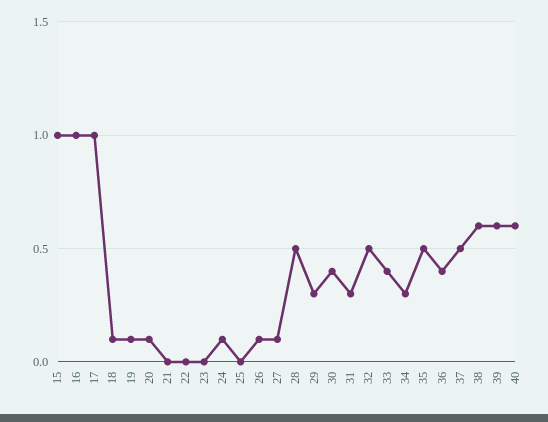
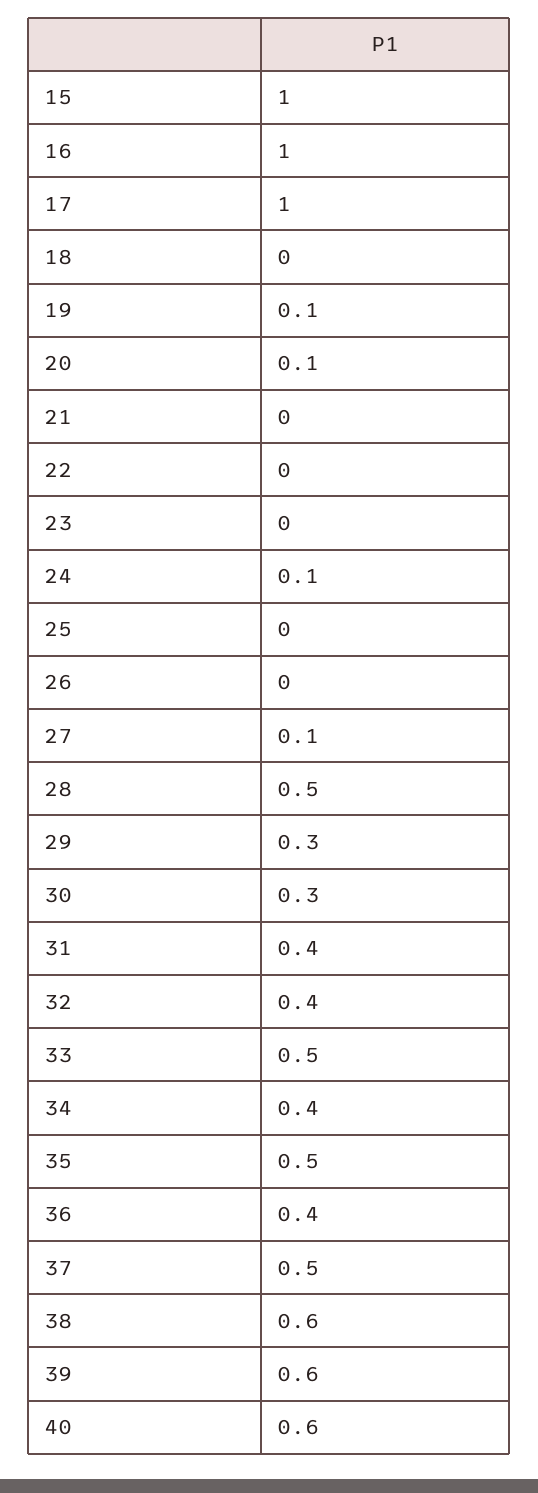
18: 0.1 -> 0
26: 0.1 -> 0
30: 0.4 -> 0.3
31: 0.3 -> 0.4
32: 0.5 -> 0.4
33: 0.4 -> 0.5
34: 0.3 -> 0.4

